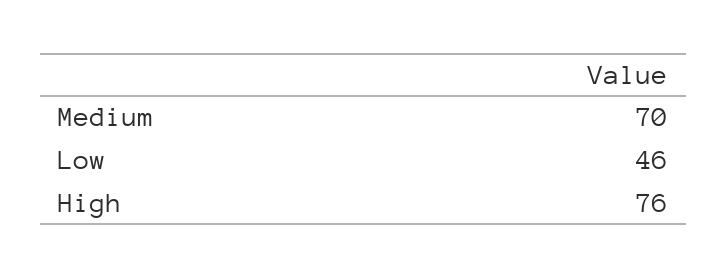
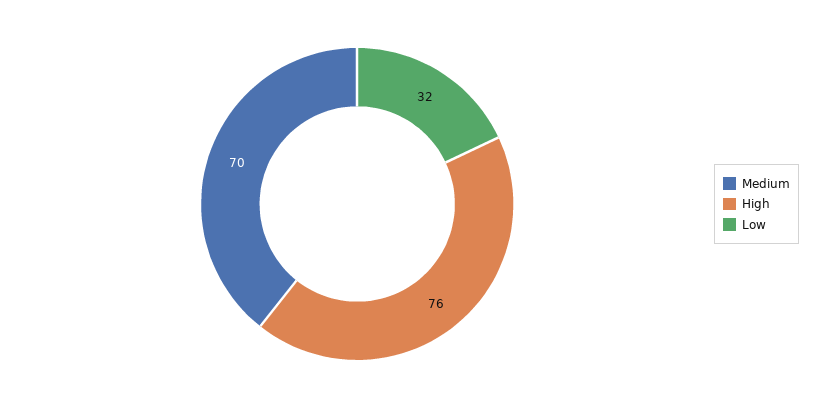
Low: 46 -> 32

